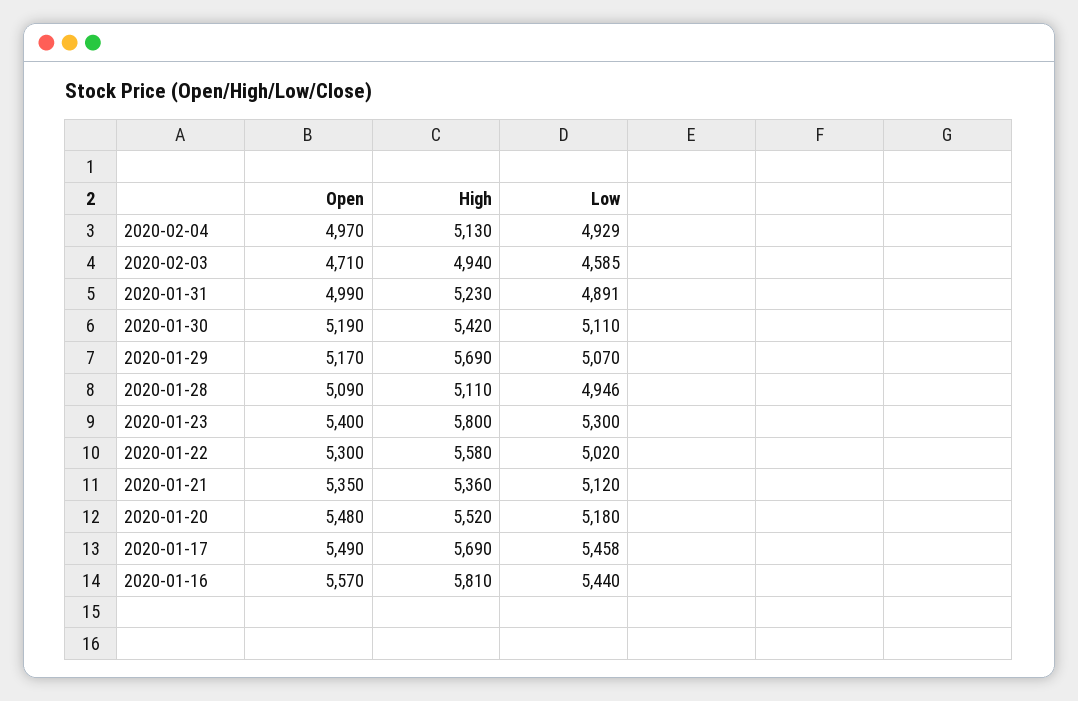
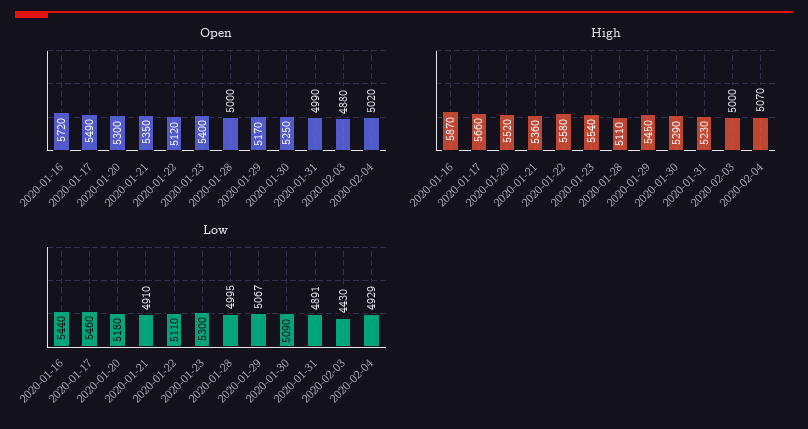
Open, 2020-02-04: 4970 -> 5020
High, 2020-02-04: 5130 -> 5070
Open, 2020-02-03: 4710 -> 4880
High, 2020-02-03: 4940 -> 5000
Low, 2020-02-03: 4585 -> 4430
Open, 2020-01-30: 5190 -> 5250
High, 2020-01-30: 5420 -> 5290
Low, 2020-01-30: 5110 -> 5090
High, 2020-01-29: 5690 -> 5450
Low, 2020-01-29: 5070 -> 5067
Open, 2020-01-28: 5090 -> 5000
Low, 2020-01-28: 4946 -> 4995
High, 2020-01-23: 5800 -> 5540
Open, 2020-01-22: 5300 -> 5120
Low, 2020-01-22: 5020 -> 5110
Low, 2020-01-21: 5120 -> 4910
Open, 2020-01-20: 5480 -> 5300
High, 2020-01-17: 5690 -> 5660
Low, 2020-01-17: 5458 -> 5460
Open, 2020-01-16: 5570 -> 5720
High, 2020-01-16: 5810 -> 5870

